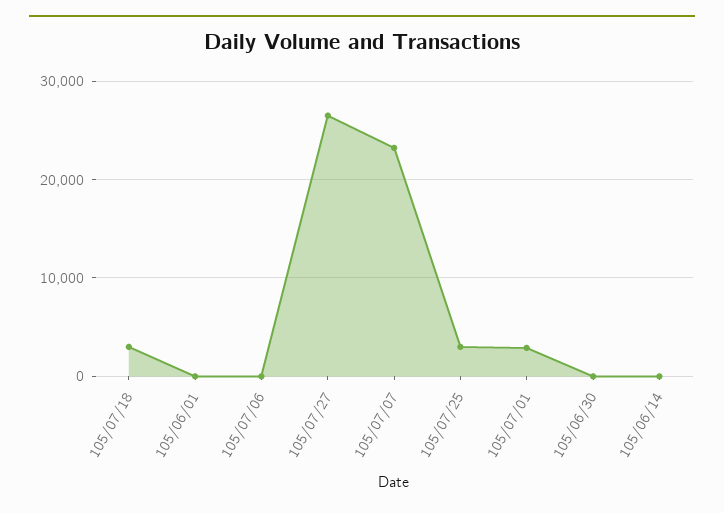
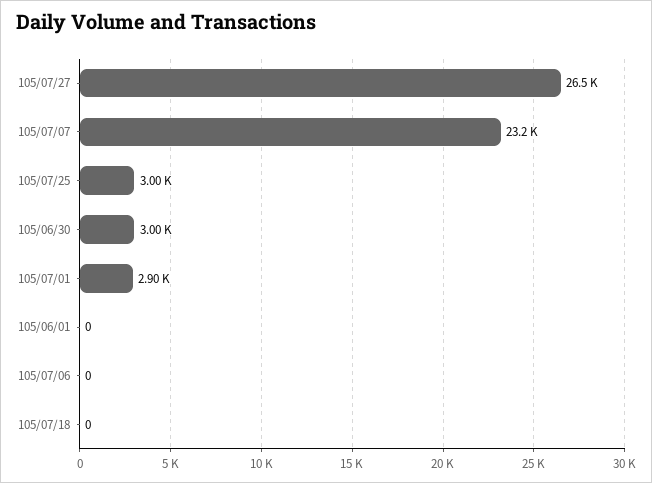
105/07/18: 3000 -> 0
105/06/30: 0 -> 3000
105/06/14: 0 -> none

